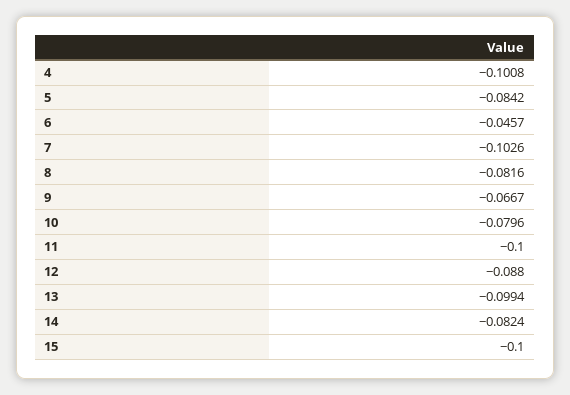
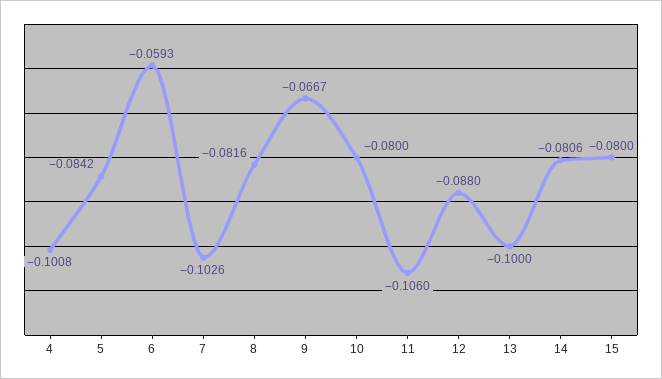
6: -0.0457 -> -0.0593
10: -0.0796 -> -0.08
11: -0.1 -> -0.106
13: -0.0994 -> -0.1
14: -0.0824 -> -0.0806
15: -0.1 -> -0.08

